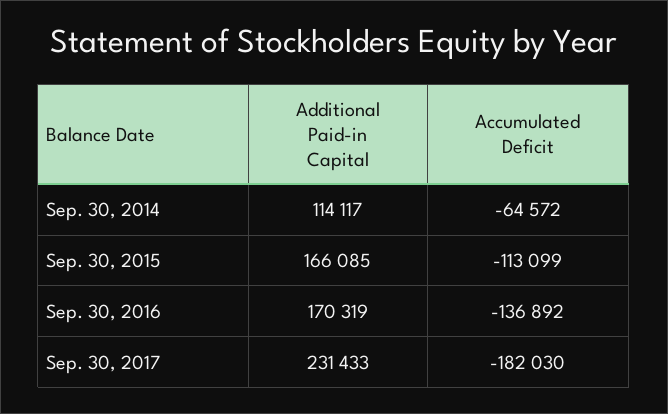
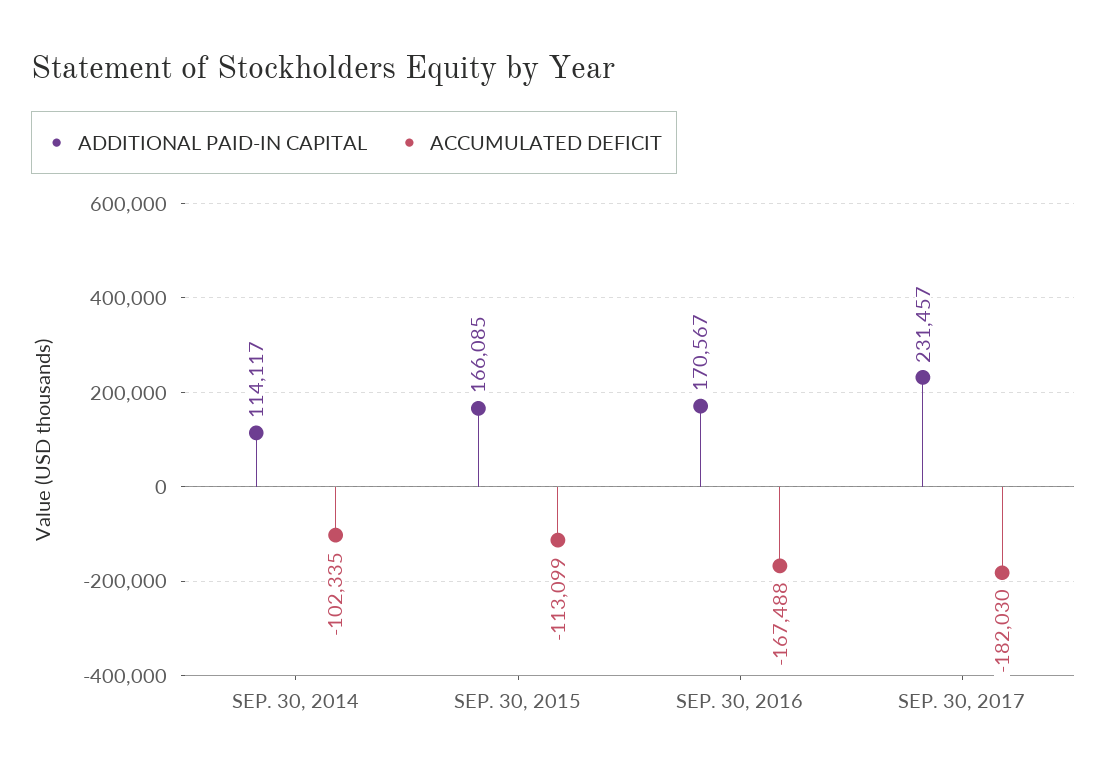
Accumulated Deficit, Sep. 30, 2014: -64572 -> -102335
Additional Paid-in Capital, Sep. 30, 2016: 170319 -> 170567
Accumulated Deficit, Sep. 30, 2016: -136892 -> -167488
Additional Paid-in Capital, Sep. 30, 2017: 231433 -> 231457

